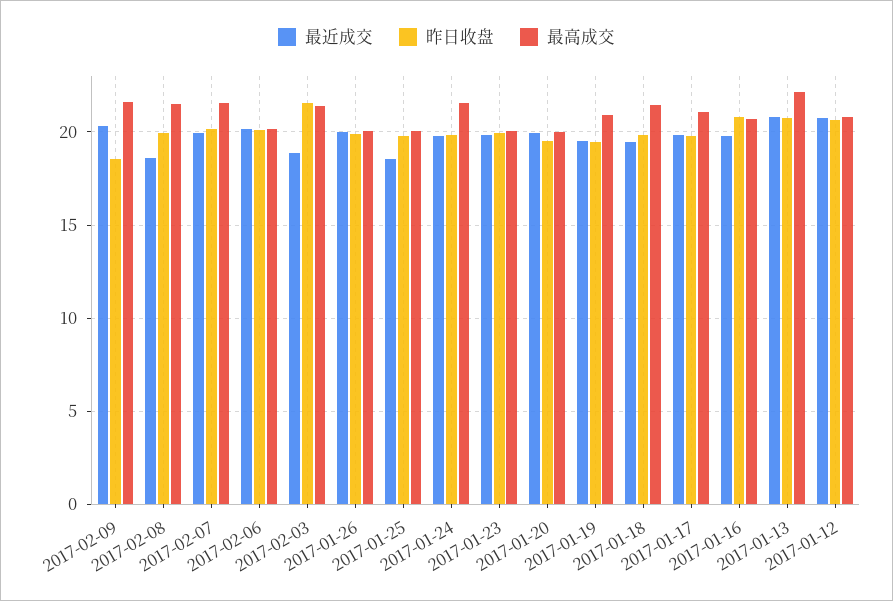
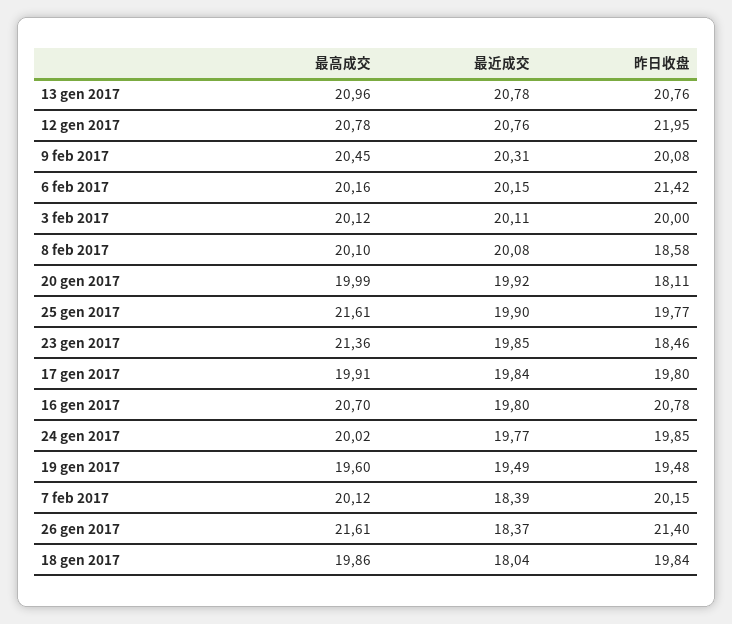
昨日收盘, 2017-02-09: 18.5 -> 20.08
最高成交, 2017-02-09: 21.5 -> 20.45
最近成交, 2017-02-08: 18.5 -> 20.08
昨日收盘, 2017-02-08: 20 -> 18.58
最高成交, 2017-02-08: 21.5 -> 20.1
最近成交, 2017-02-07: 20 -> 18.39
最高成交, 2017-02-07: 21.5 -> 20.12
昨日收盘, 2017-02-06: 20 -> 21.42
最近成交, 2017-02-03: 19 -> 20.11
昨日收盘, 2017-02-03: 21.5 -> 20
最高成交, 2017-02-03: 21.5 -> 20.12
最近成交, 2017-01-26: 20 -> 18.37
昨日收盘, 2017-01-26: 20 -> 21.4
最高成交, 2017-01-26: 20 -> 21.61
最近成交, 2017-01-25: 18.5 -> 19.9
最高成交, 2017-01-25: 20 -> 21.61
最高成交, 2017-01-24: 21.5 -> 20.02
昨日收盘, 2017-01-23: 20 -> 18.46
最高成交, 2017-01-23: 20 -> 21.36
昨日收盘, 2017-01-20: 19.5 -> 18.11
最高成交, 2017-01-19: 21 -> 19.6
最近成交, 2017-01-18: 19.5 -> 18.04
最高成交, 2017-01-18: 21.5 -> 19.86
最高成交, 2017-01-17: 21 -> 19.91
最高成交, 2017-01-13: 22 -> 20.96
昨日收盘, 2017-01-12: 20.5 -> 21.95

